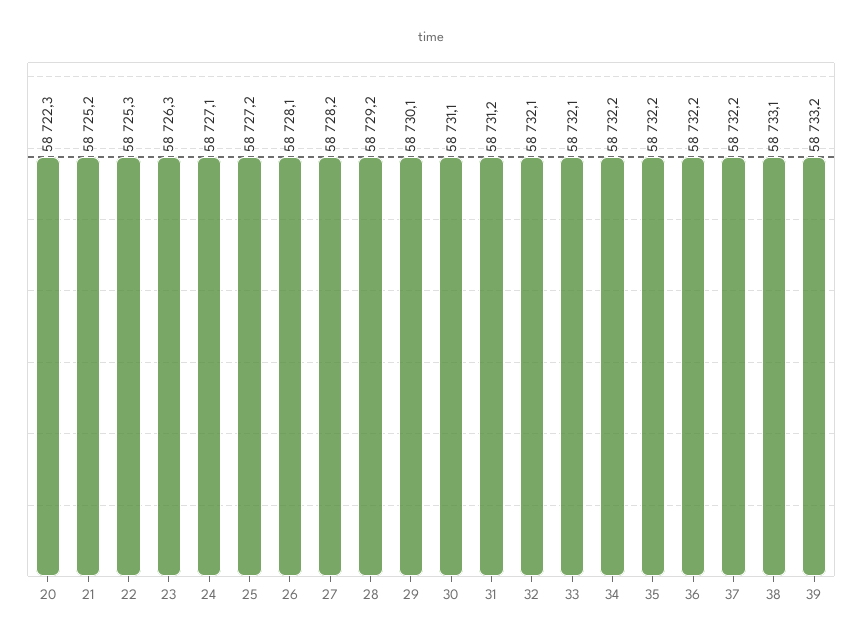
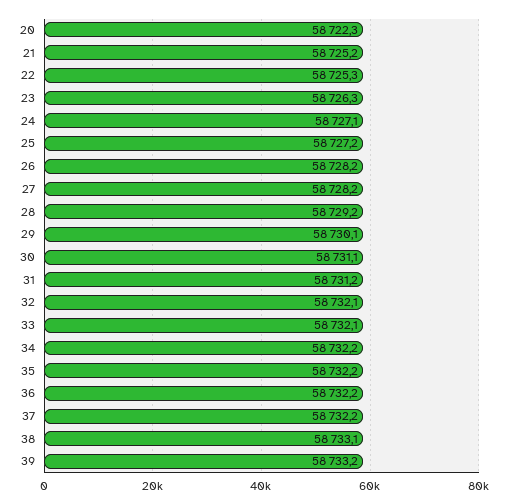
26: 58728.1 -> 58728.2

